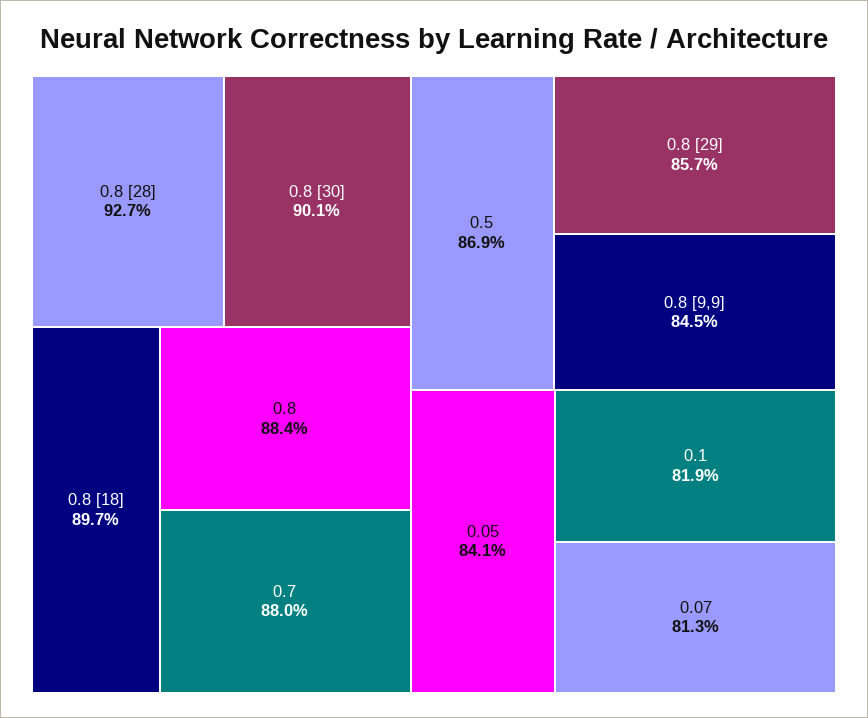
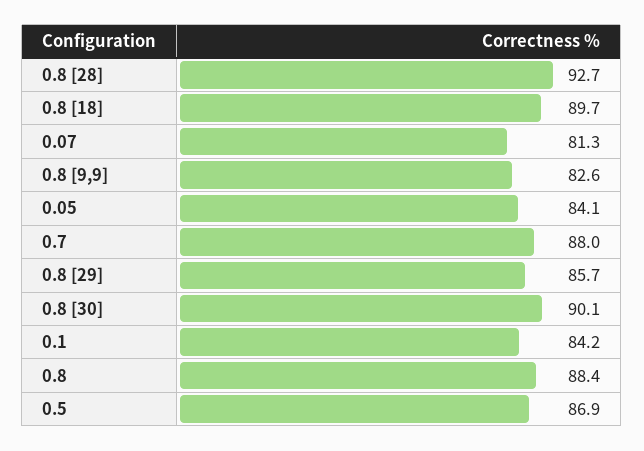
0.8 [9,9]: 84.5 -> 82.6
0.1: 81.9 -> 84.2

